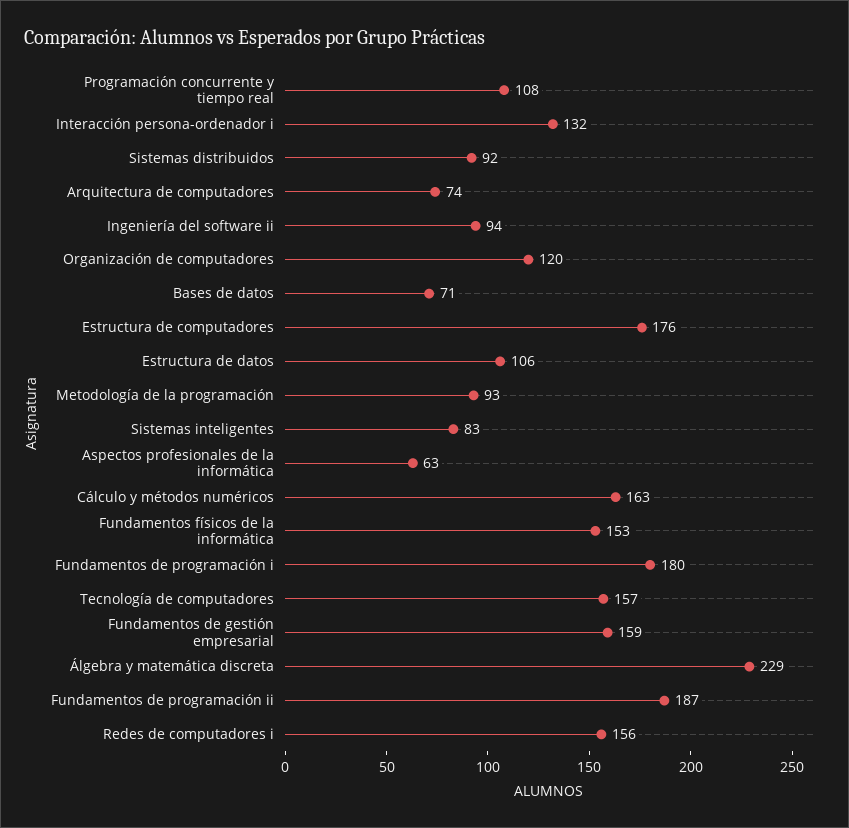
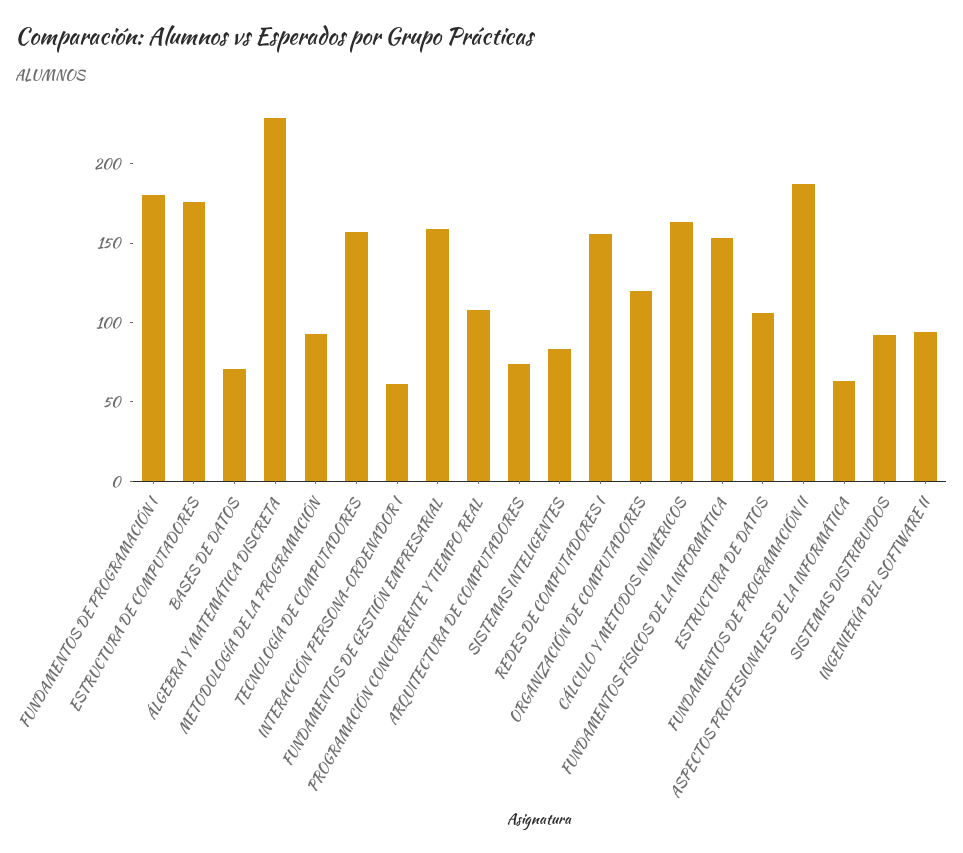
Interacción persona-ordenador i: 132 -> 60

